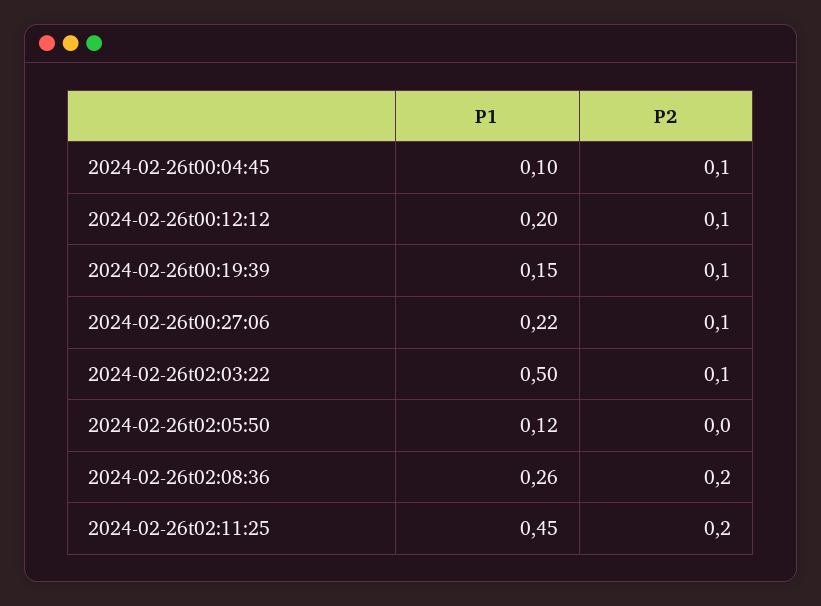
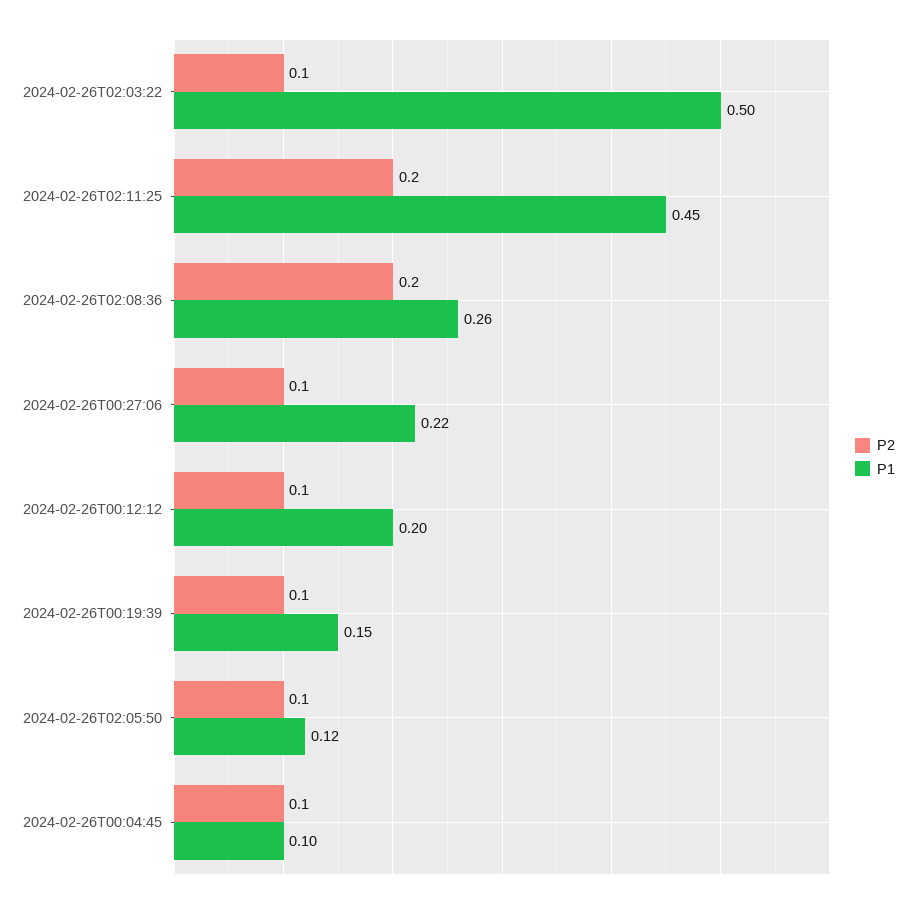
P2, 2024-02-26t02:05:50: 0 -> 0.1

